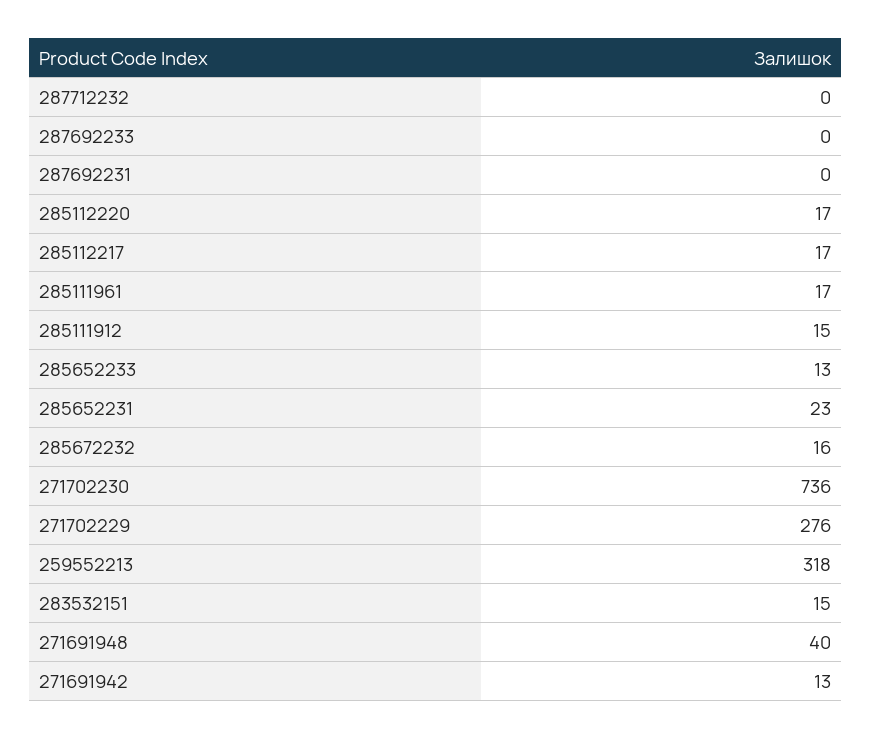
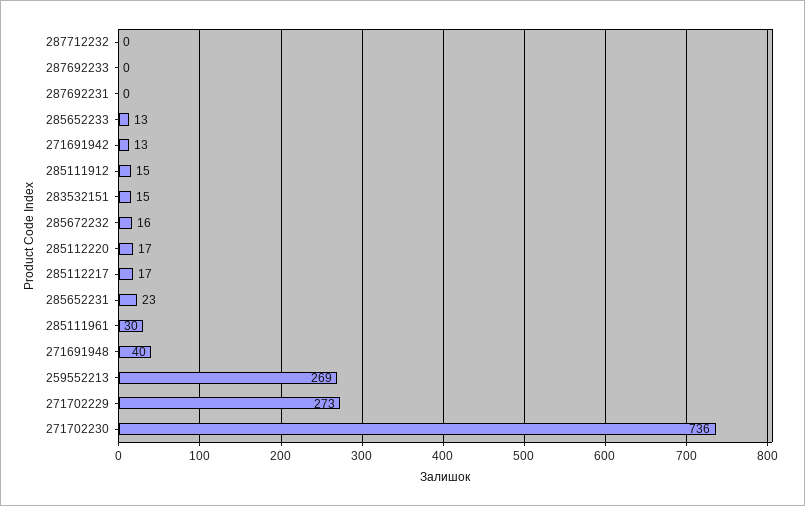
285111961: 17 -> 30
271702229: 276 -> 273
259552213: 318 -> 269

